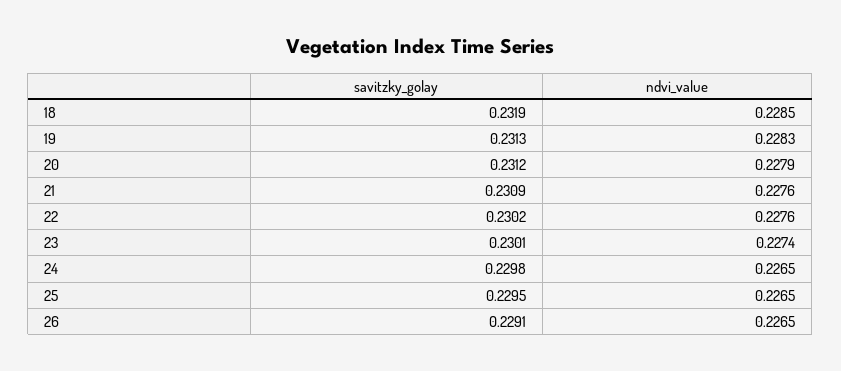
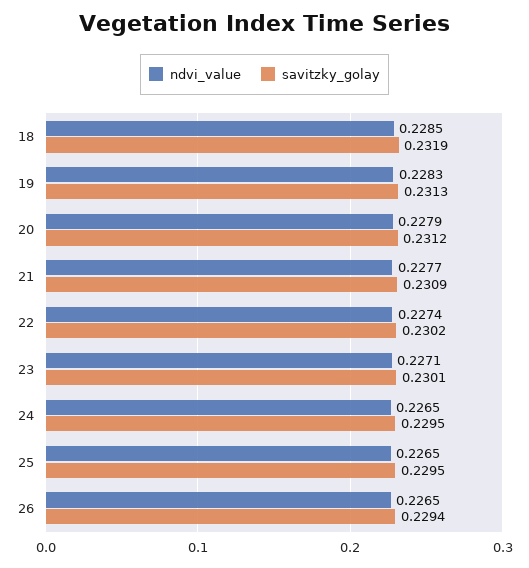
ndvi_value, 21: 0.2276 -> 0.2277
ndvi_value, 22: 0.2276 -> 0.2274
ndvi_value, 23: 0.2274 -> 0.2271
savitzky_golay, 24: 0.2298 -> 0.2295
savitzky_golay, 26: 0.2291 -> 0.2294

